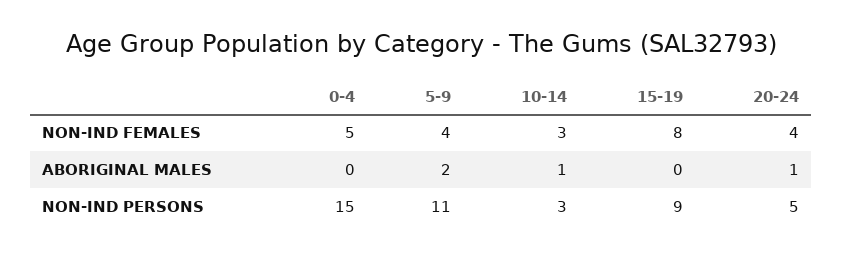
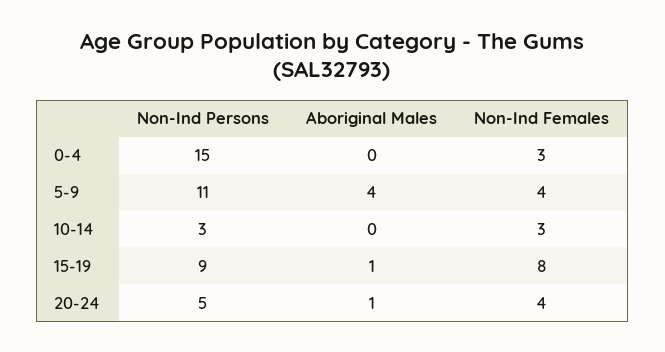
0-4, NON-IND FEMALES: 5 -> 3
5-9, ABORIGINAL MALES: 2 -> 4
10-14, ABORIGINAL MALES: 1 -> 0
15-19, ABORIGINAL MALES: 0 -> 1

